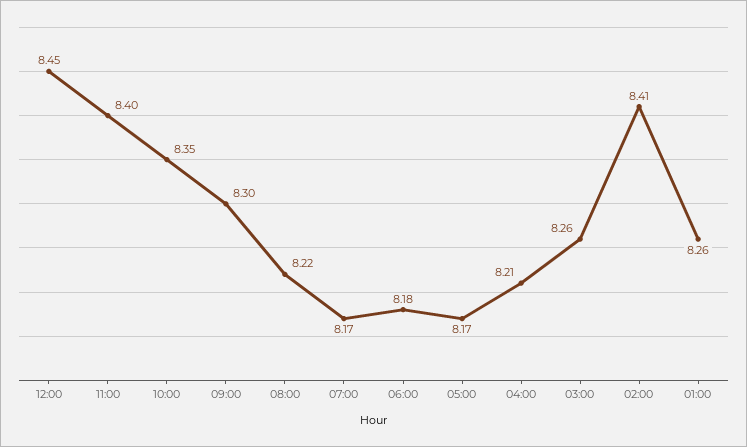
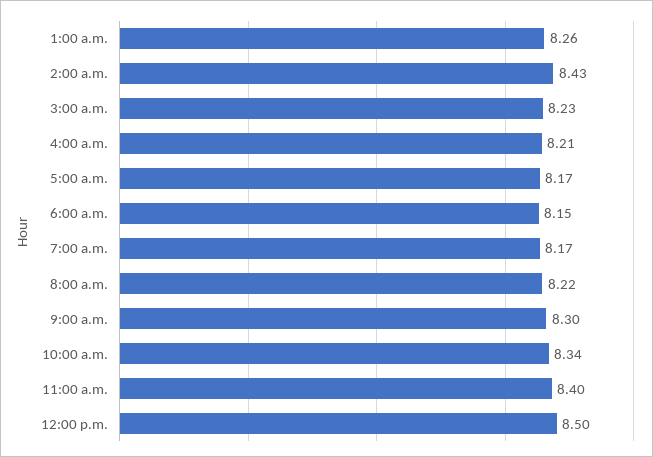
12:00: 8.45 -> 8.5
10:00: 8.35 -> 8.34
06:00: 8.18 -> 8.15
03:00: 8.26 -> 8.23
02:00: 8.41 -> 8.43

